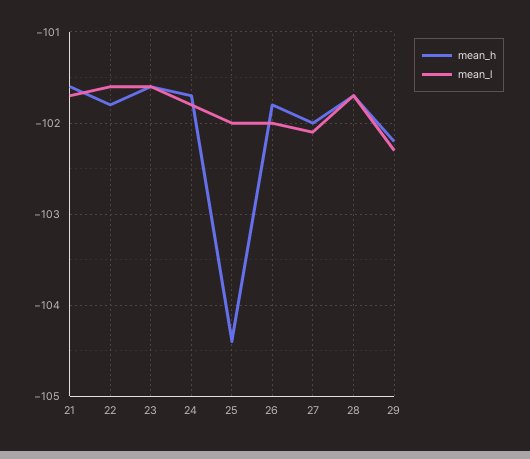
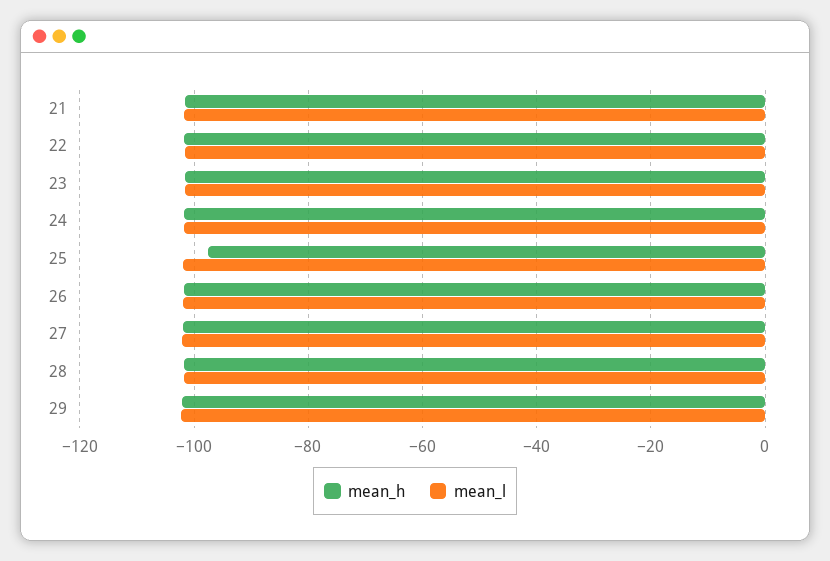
mean_h, 25: -104.4 -> -98

